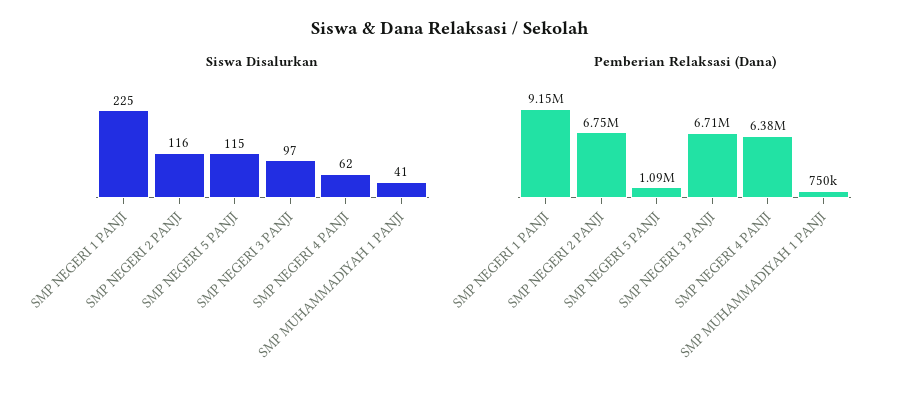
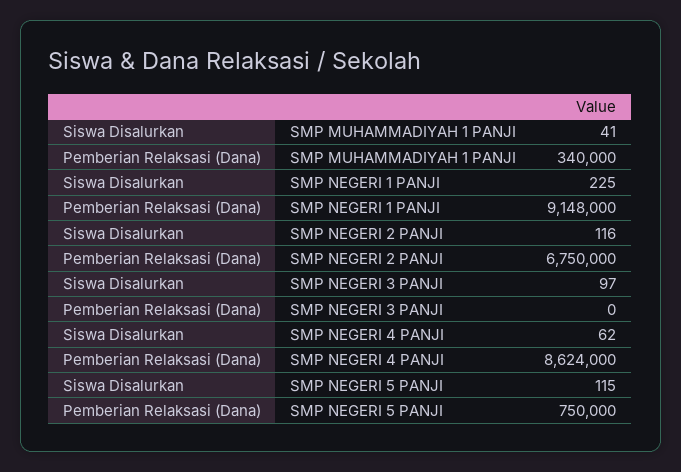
Pemberian Relaksasi (Dana), SMP NEGERI 5 PANJI: 1090000 -> 750000
Pemberian Relaksasi (Dana), SMP NEGERI 3 PANJI: 6710000 -> 0
Pemberian Relaksasi (Dana), SMP NEGERI 4 PANJI: 6380000 -> 8624000
Pemberian Relaksasi (Dana), SMP MUHAMMADIYAH 1 PANJI: 750000 -> 340000

